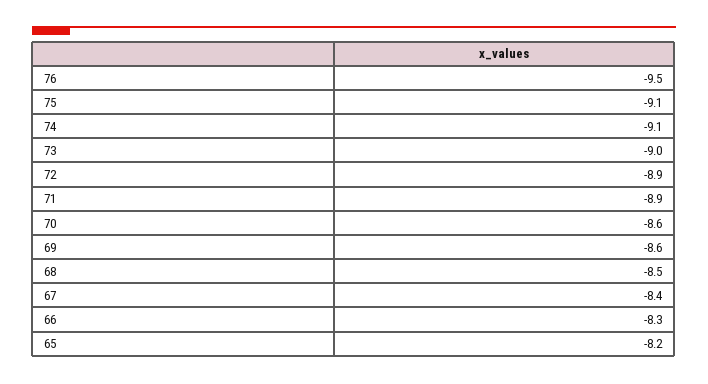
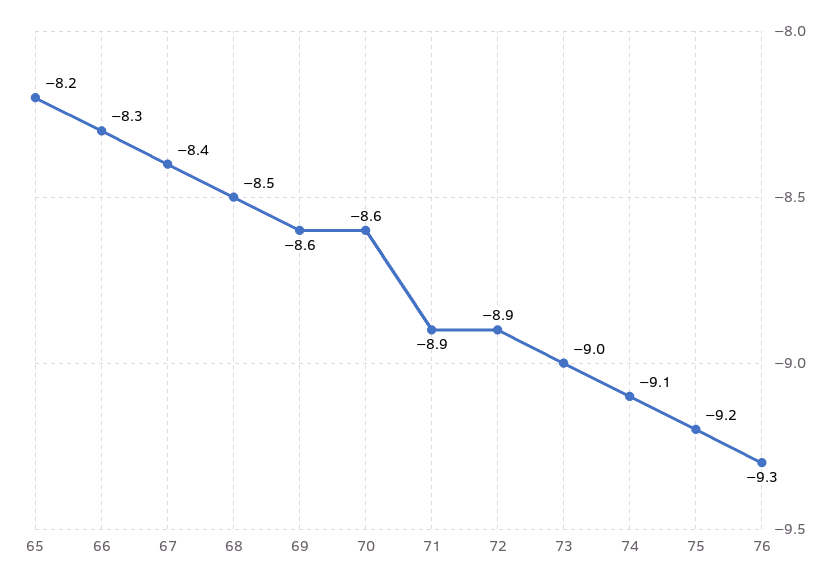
76: -9.5 -> -9.3
75: -9.1 -> -9.2

